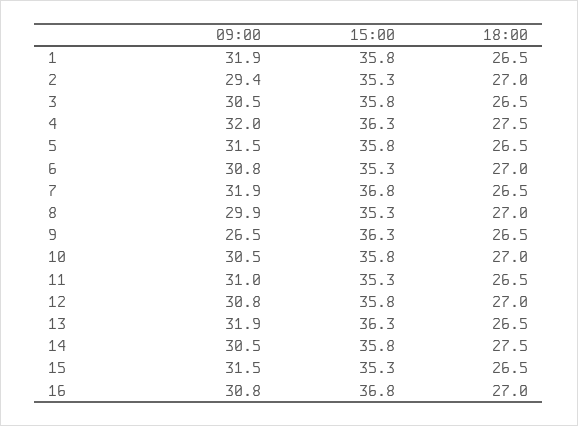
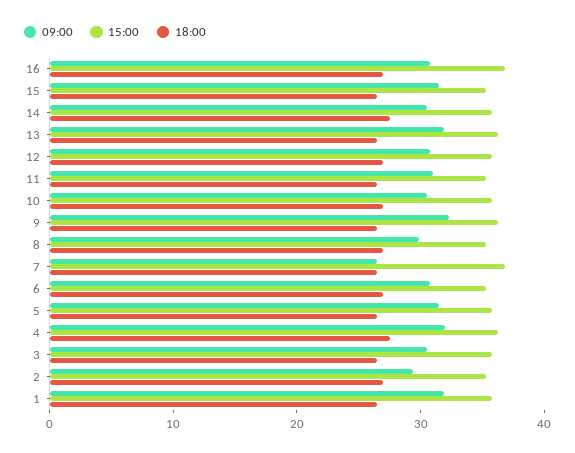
09:00, 7: 31.9 -> 26
09:00, 9: 26.5 -> 32

